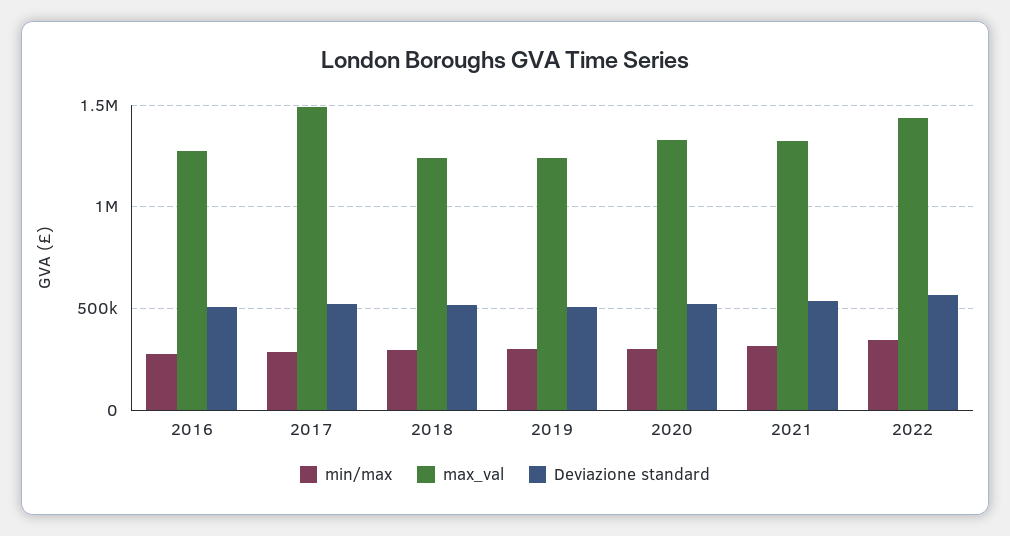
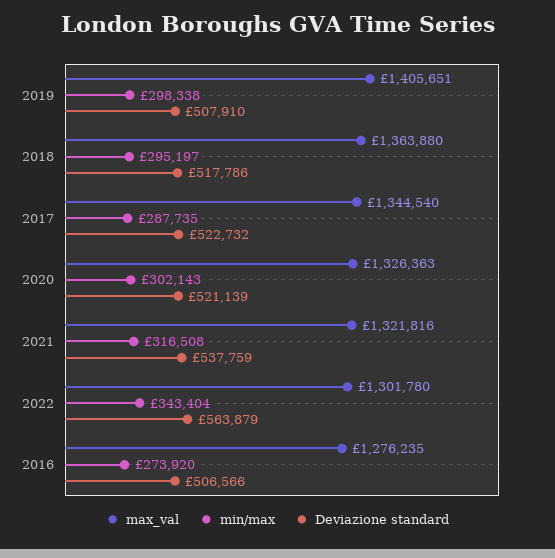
max_val, 2017: 1500000 -> 1344540
max_val, 2018: 1250000 -> 1363880
max_val, 2019: 1250000 -> 1405651
max_val, 2022: 1450000 -> 1301780

